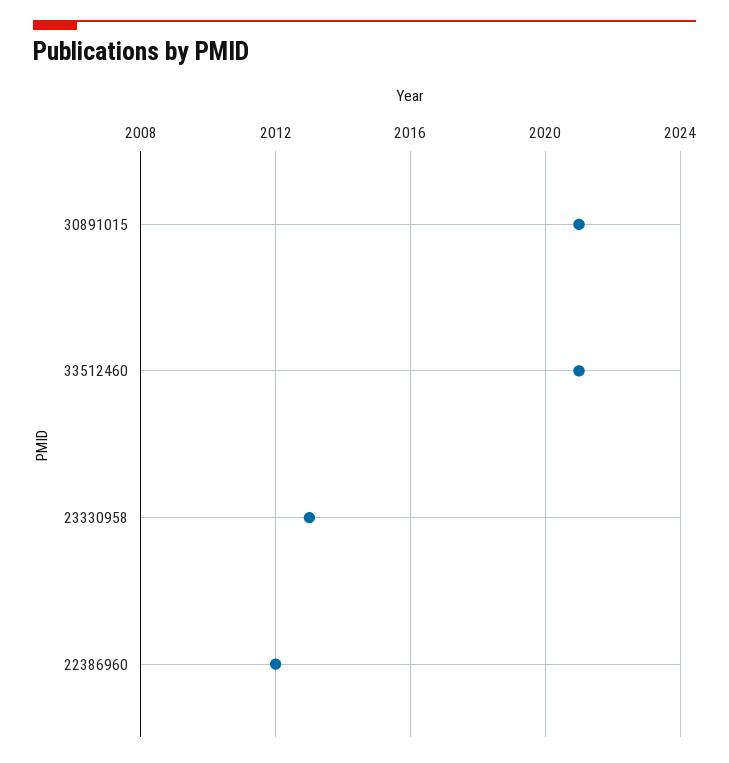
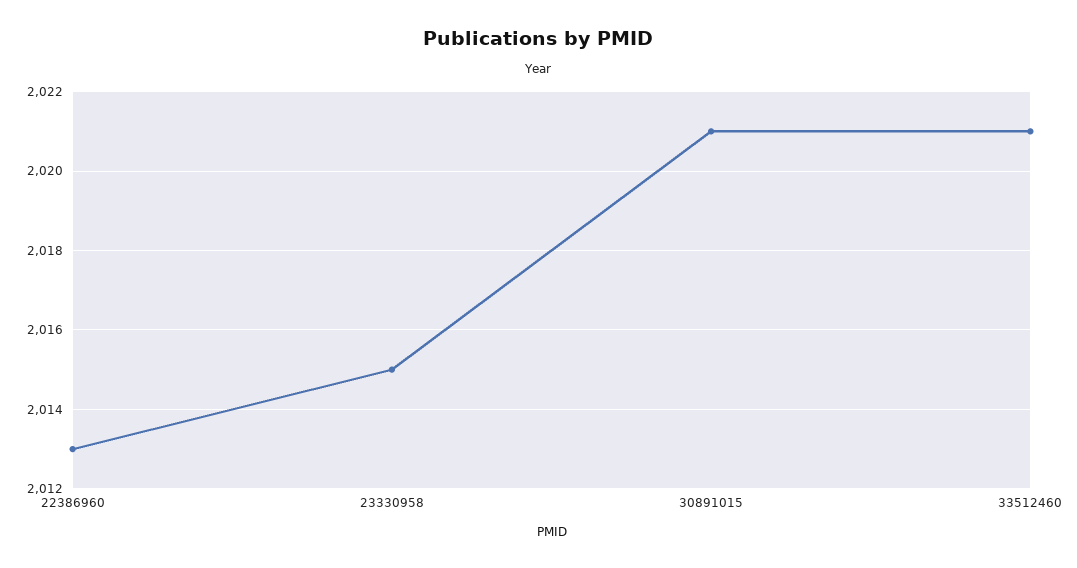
23330958: 2013 -> 2015
22386960: 2012 -> 2013

